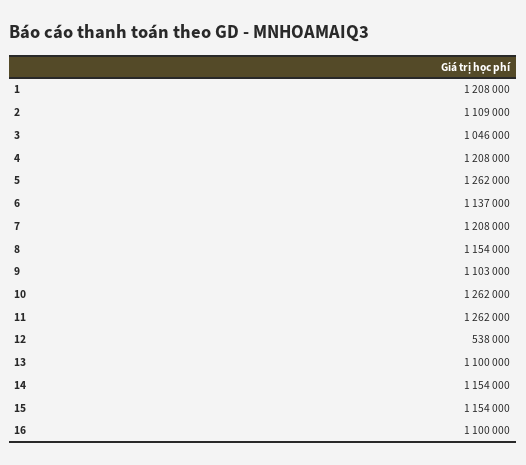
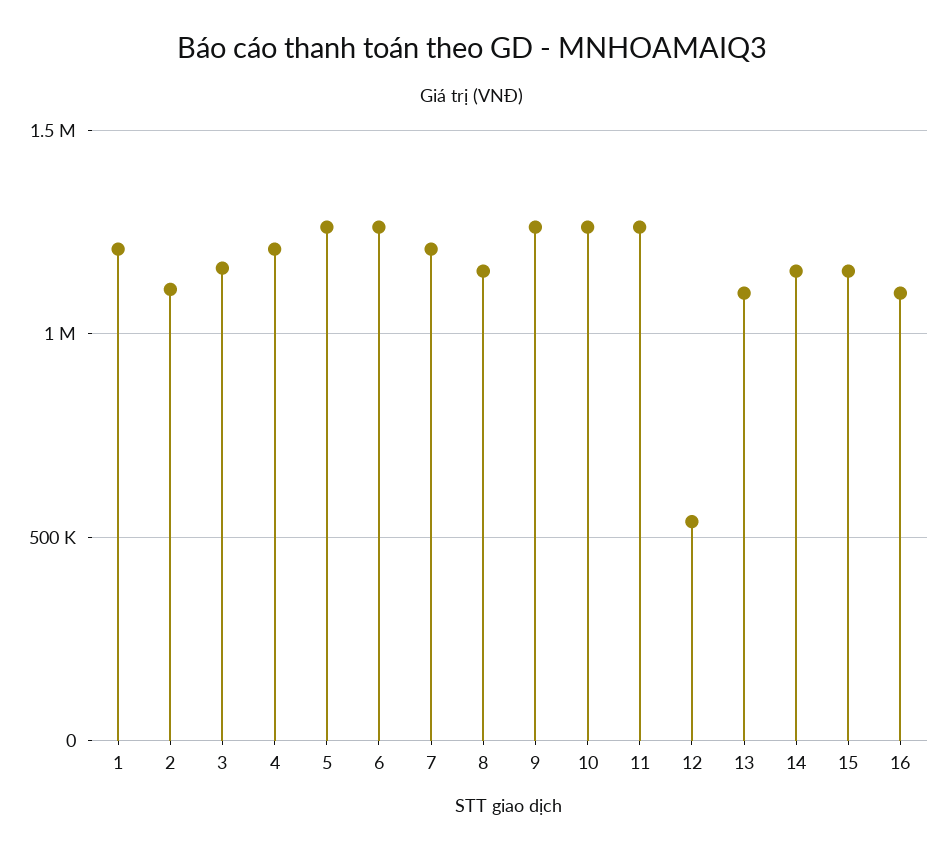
3: 1046000 -> 1150000
6: 1137000 -> 1250000
9: 1103000 -> 1250000

